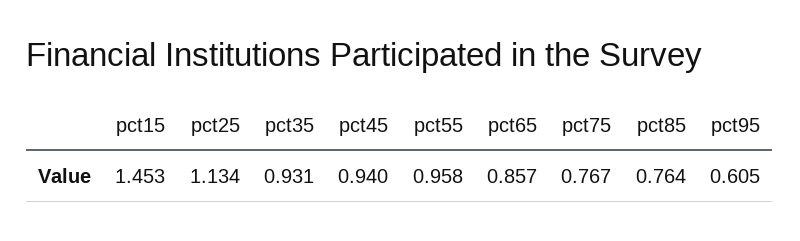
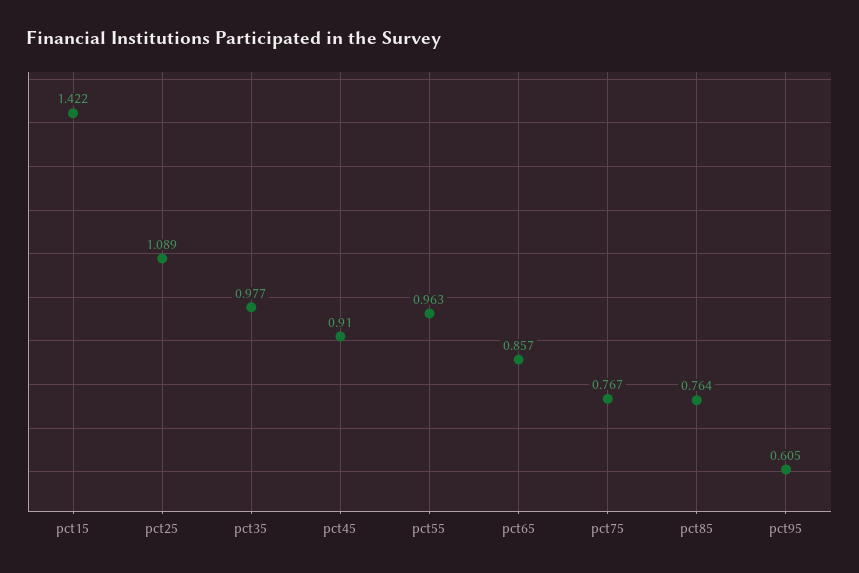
pct15: 1.453 -> 1.422
pct25: 1.134 -> 1.089
pct35: 0.931 -> 0.977
pct45: 0.94 -> 0.91
pct55: 0.958 -> 0.963

